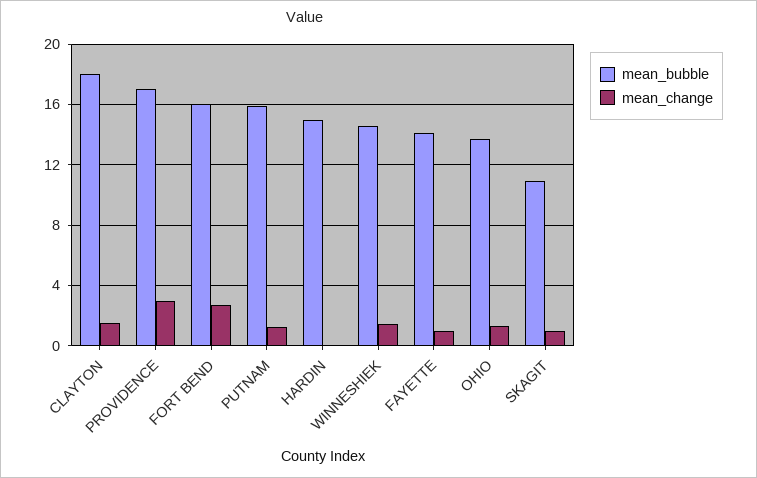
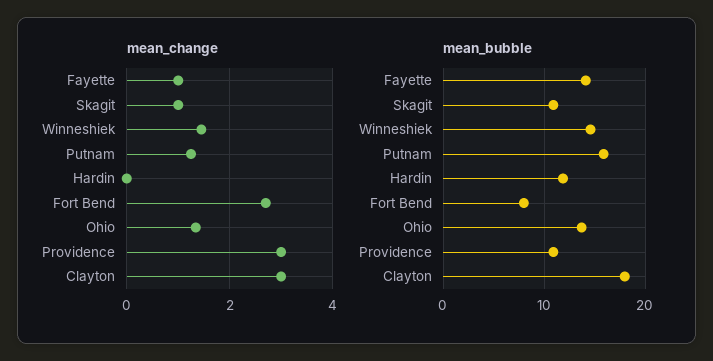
mean_change, CLAYTON: 1.5 -> 3
mean_bubble, PROVIDENCE: 17 -> 11
mean_bubble, FORT BEND: 16 -> 8
mean_bubble, HARDIN: 15 -> 12

